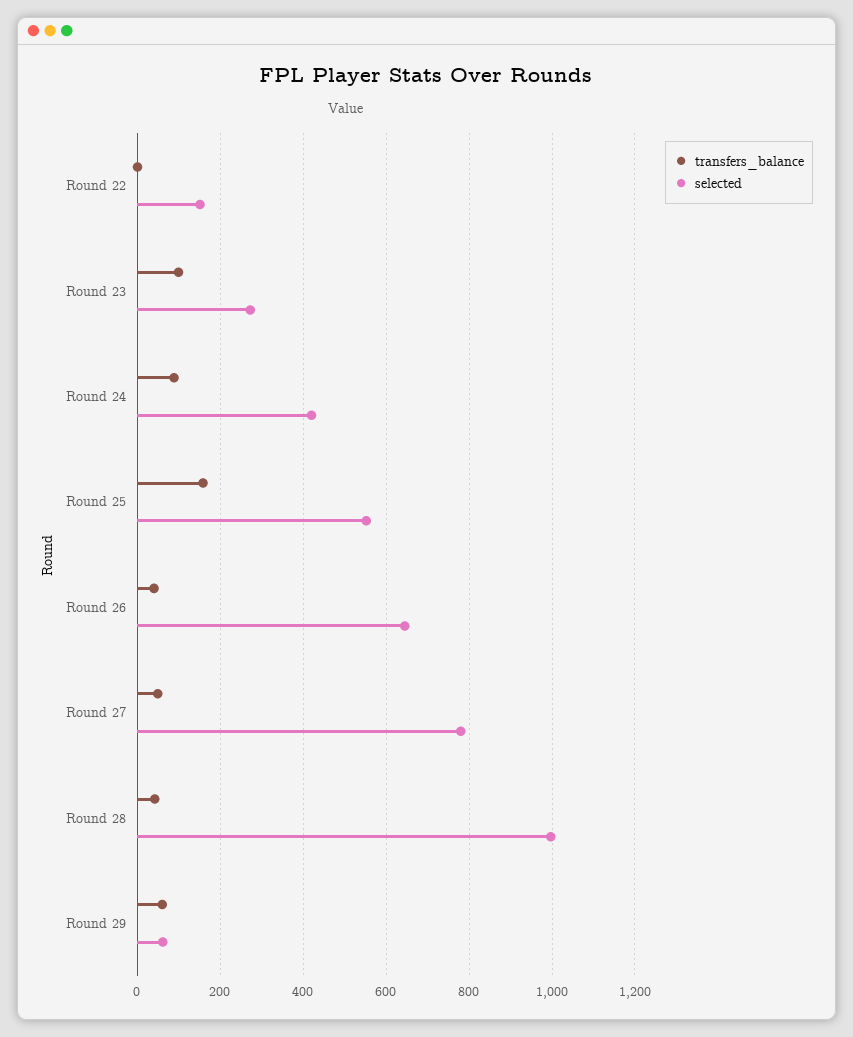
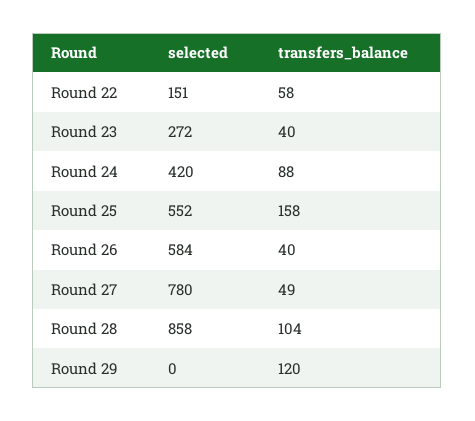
transfers_balance, Round 22: 0 -> 58
transfers_balance, Round 23: 100 -> 40
selected, Round 26: 640 -> 584
transfers_balance, Round 28: 40 -> 104
selected, Round 28: 1000 -> 858
transfers_balance, Round 29: 60 -> 120
selected, Round 29: 60 -> 0

